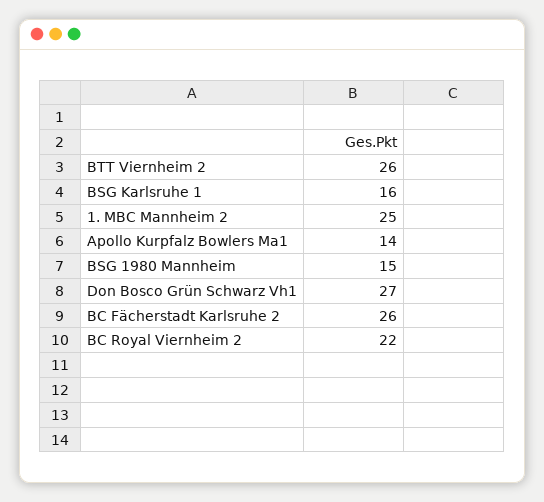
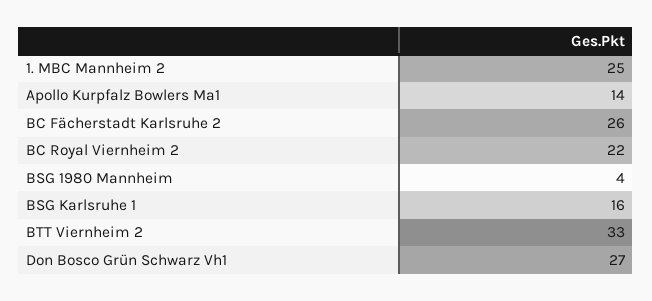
BTT Viernheim 2: 26 -> 33
BSG 1980 Mannheim: 15 -> 4

